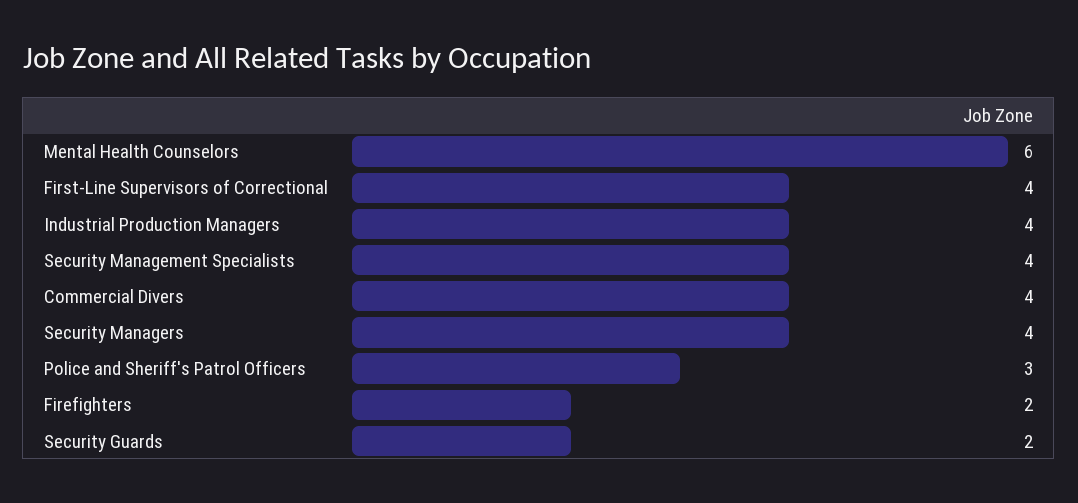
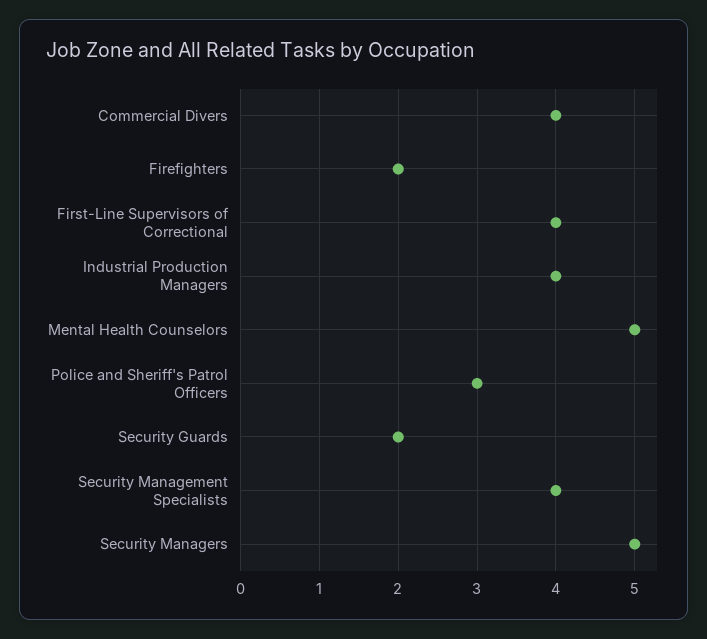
Mental Health Counselors: 6 -> 5
Security Managers: 4 -> 5

